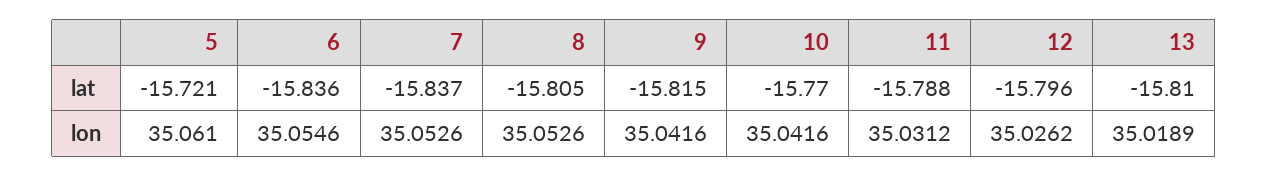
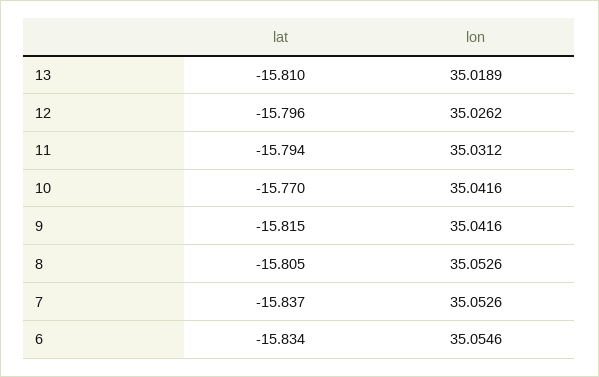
5, lat: -15.721 -> none
6, lat: -15.836 -> -15.834
11, lat: -15.788 -> -15.794
5, lon: 35.061 -> none

